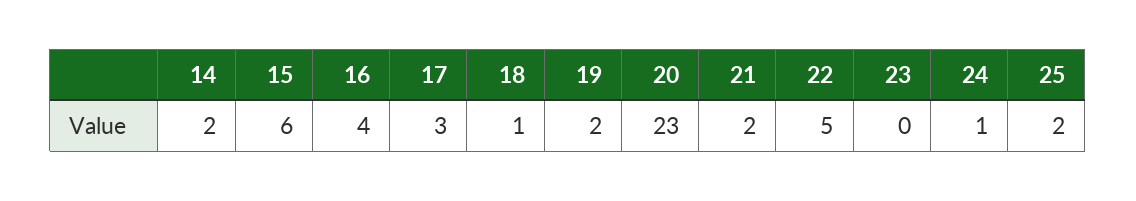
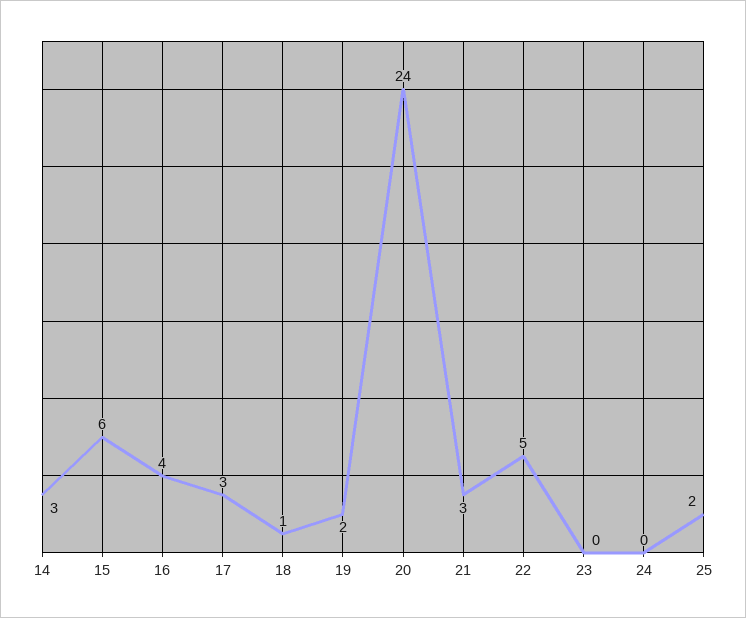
14: 2 -> 3
20: 23 -> 24
21: 2 -> 3
24: 1 -> 0

